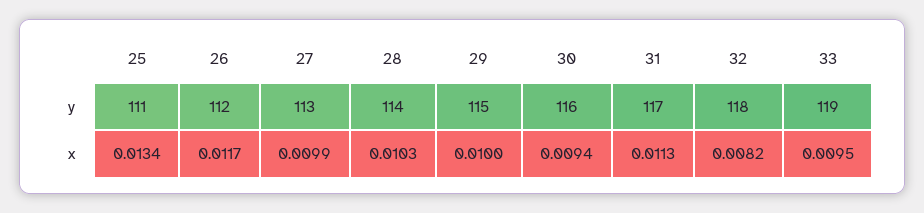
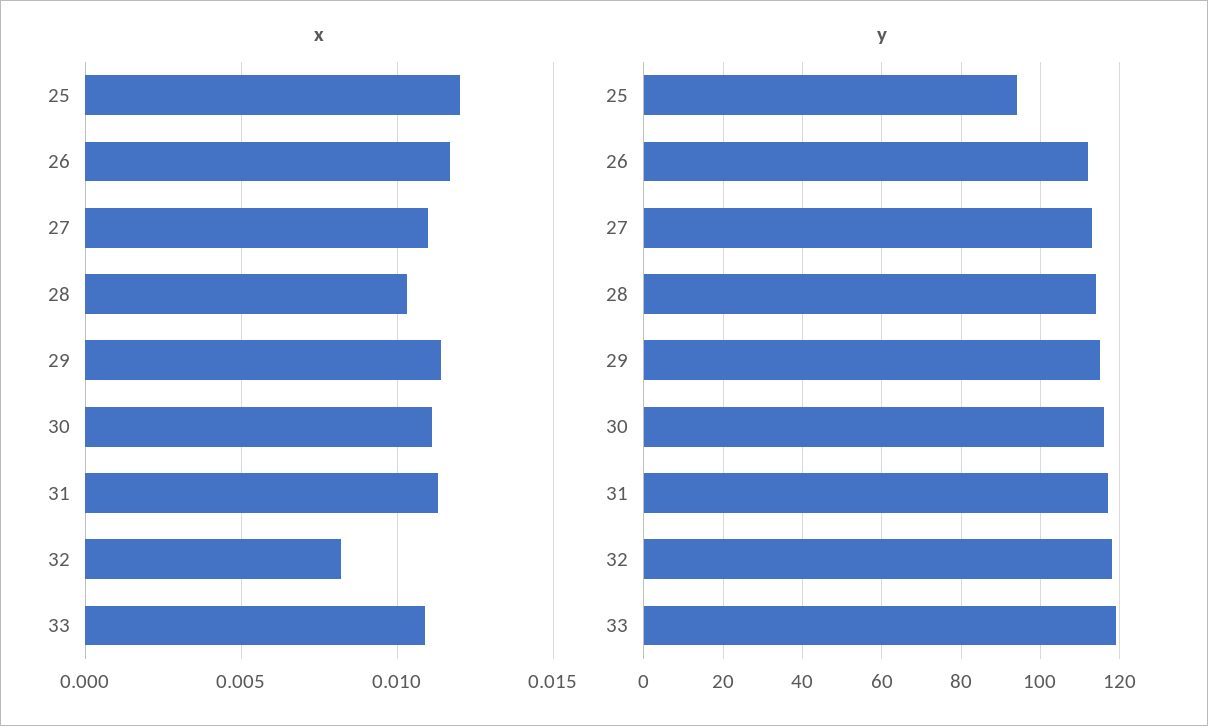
y, 25: 111 -> 95
x, 25: 0.0134 -> 0.012
x, 27: 0.0099 -> 0.011
x, 29: 0.01 -> 0.0115
x, 30: 0.0094 -> 0.011
x, 33: 0.0095 -> 0.011

